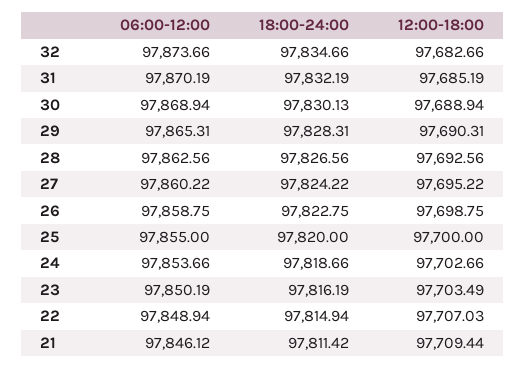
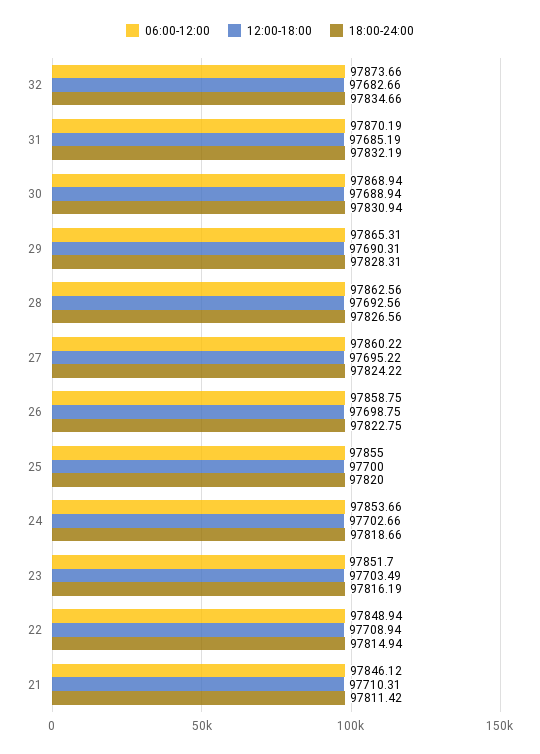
18:00-24:00, 30: 97830.13 -> 97830.94
06:00-12:00, 23: 97850.19 -> 97851.7
12:00-18:00, 22: 97707.03 -> 97708.94
12:00-18:00, 21: 97709.44 -> 97710.31

